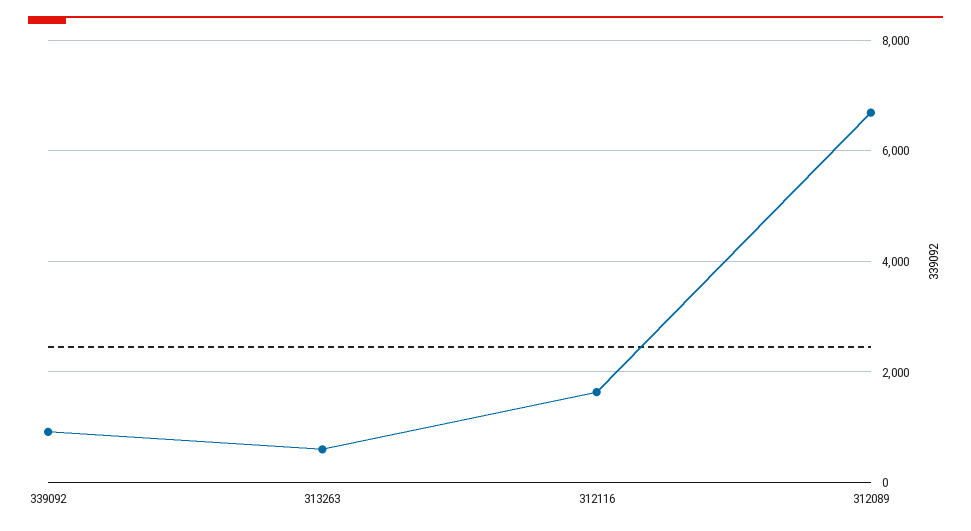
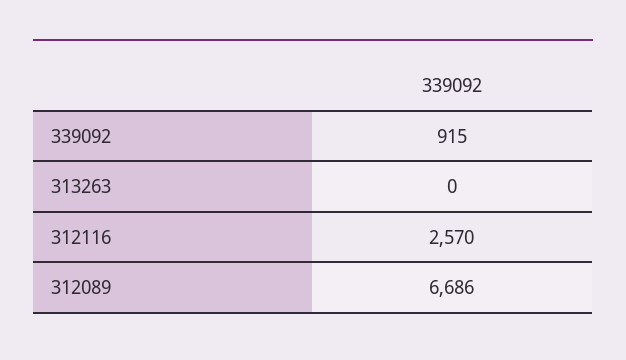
313263: 600 -> 0
312116: 1600 -> 2570

